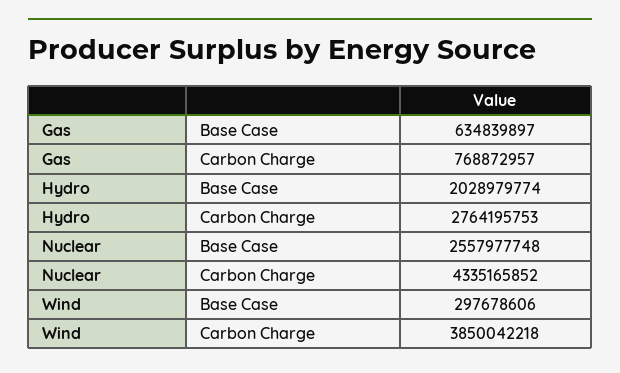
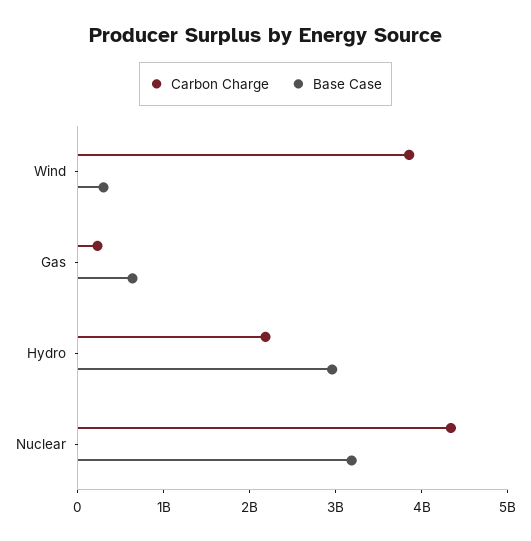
Carbon Charge, Gas: 768872957 -> 200000000
Base Case, Hydro: 2028979774 -> 3000000000
Carbon Charge, Hydro: 2764195753 -> 2200000000
Base Case, Nuclear: 2557977748 -> 3200000000

